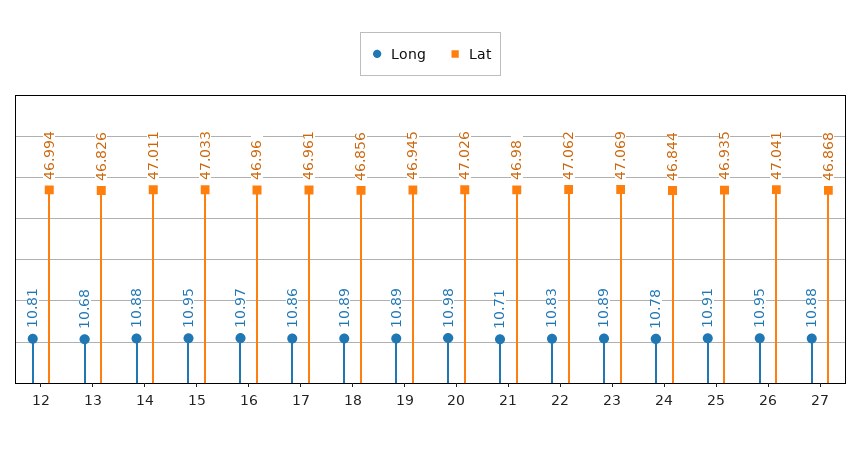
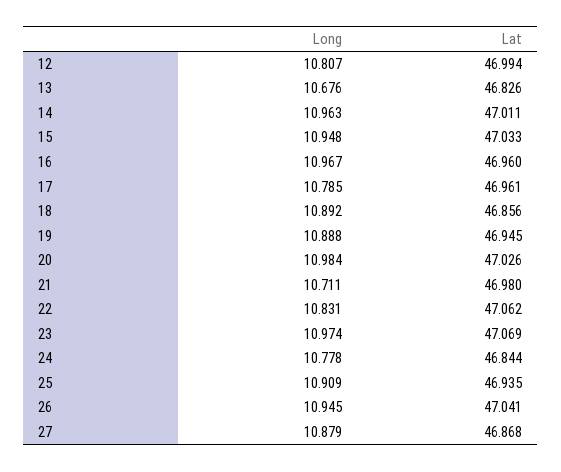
Long, 14: 10.88 -> 10.963
Long, 17: 10.86 -> 10.785
Long, 23: 10.89 -> 10.974

